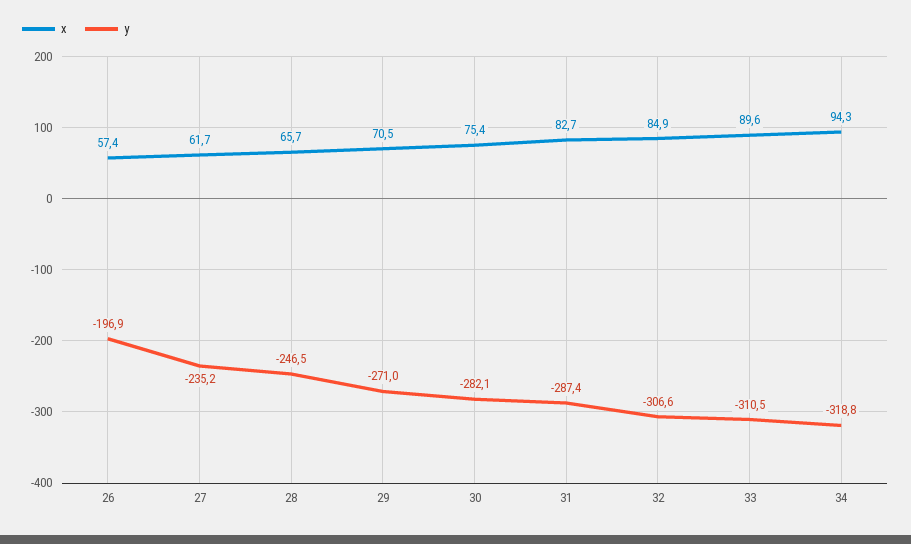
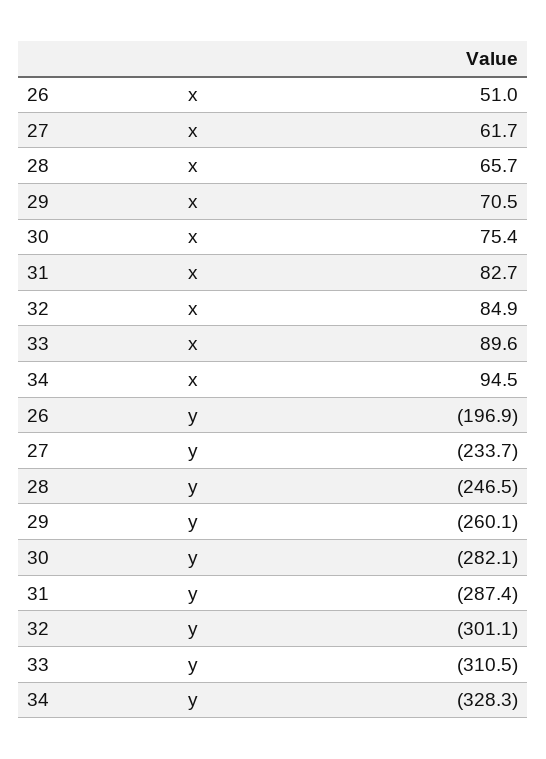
x, 26: 57.4 -> 51
y, 27: -235.2 -> -233.7
y, 29: -271 -> -260.1
y, 32: -306.6 -> -301.1
x, 34: 94.3 -> 94.5
y, 34: -318.8 -> -328.3

